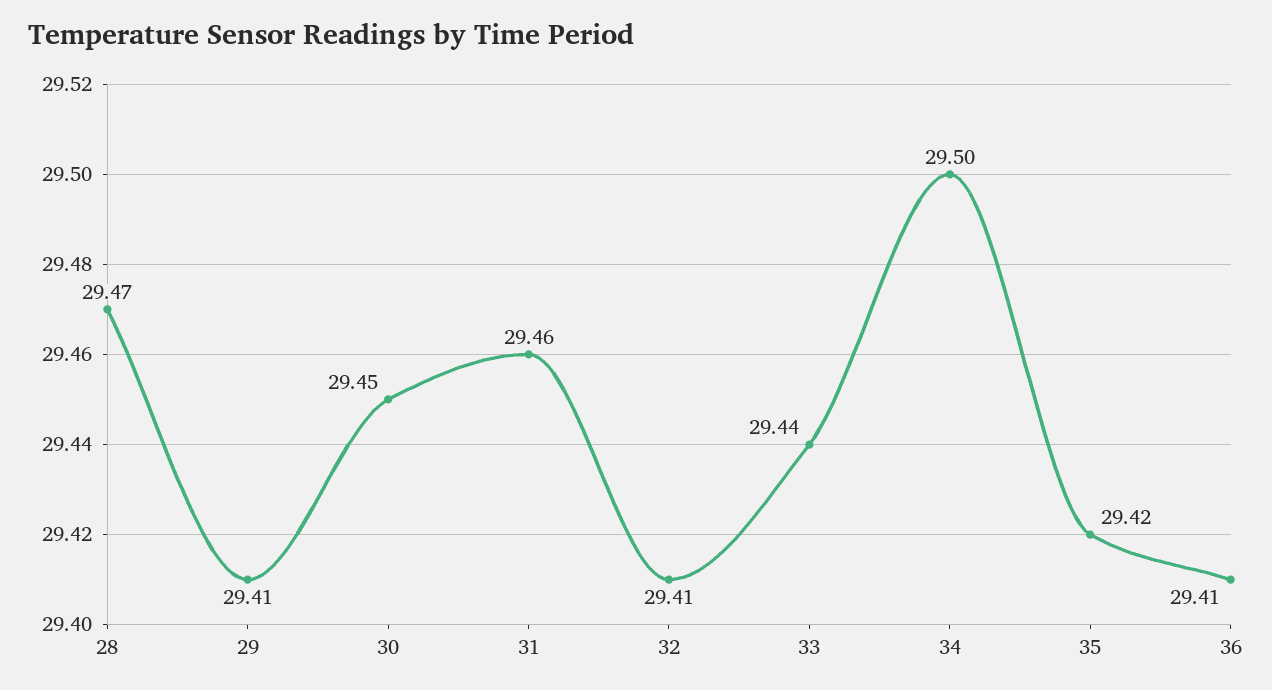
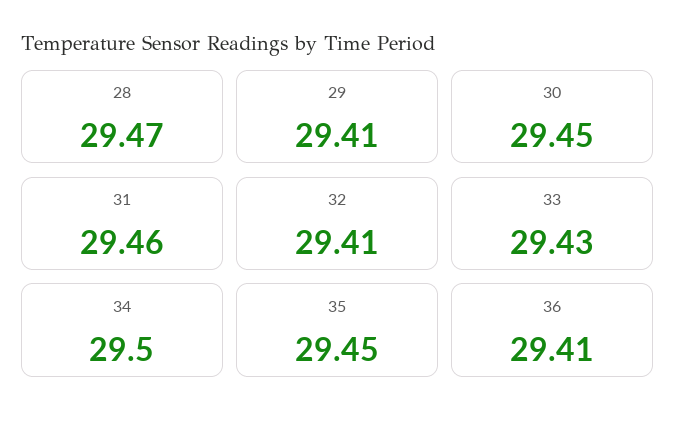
33: 29.44 -> 29.43
35: 29.42 -> 29.45

